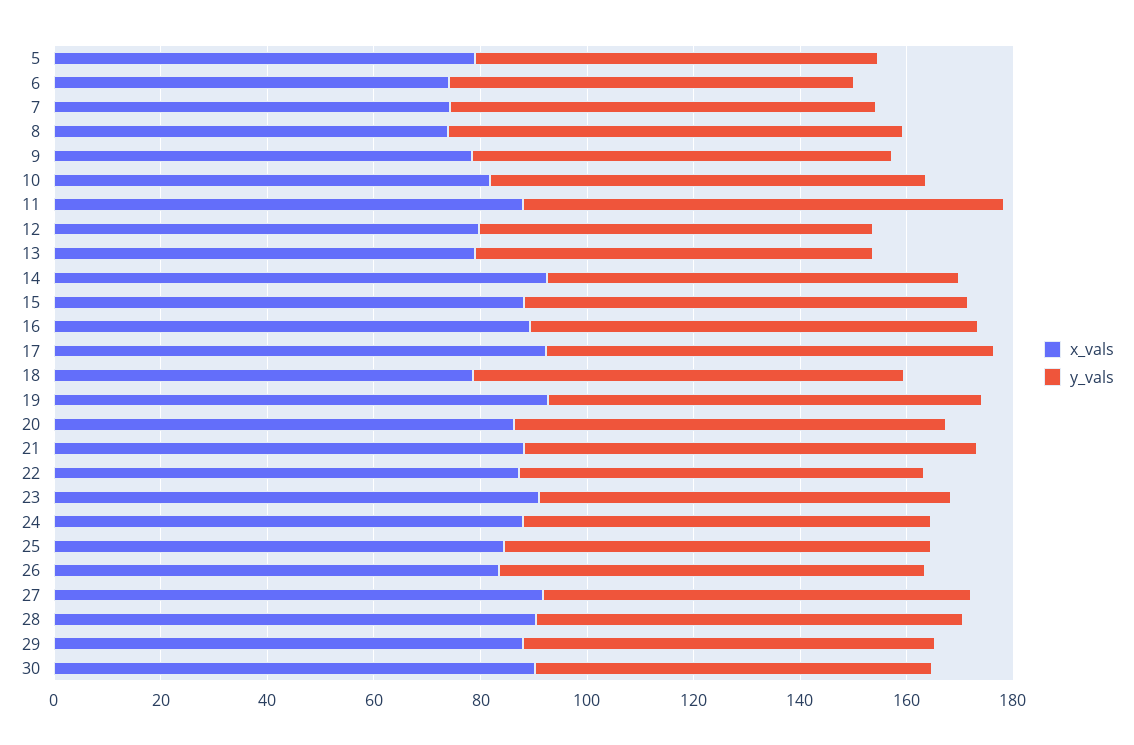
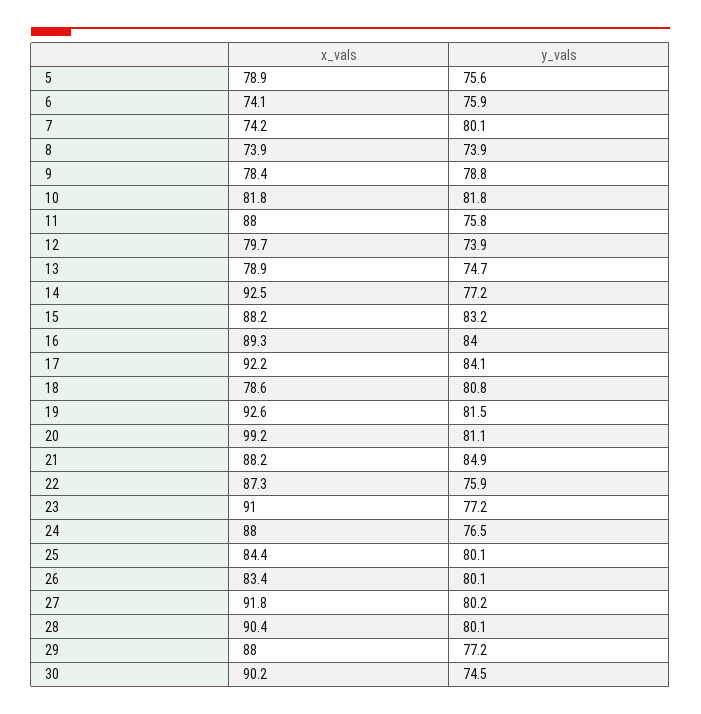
y_vals, 8: 85 -> 73.9
y_vals, 11: 90 -> 75.8
x_vals, 20: 85 -> 99.2

